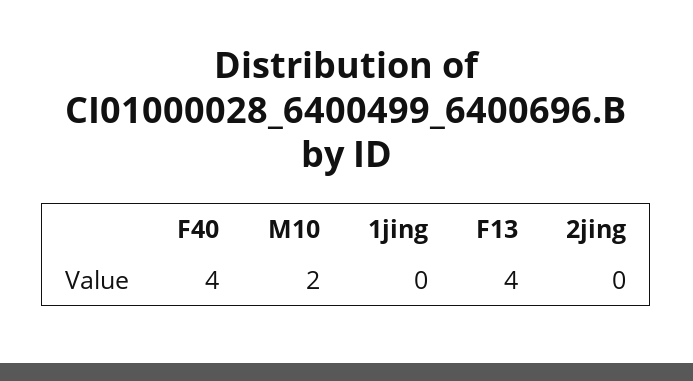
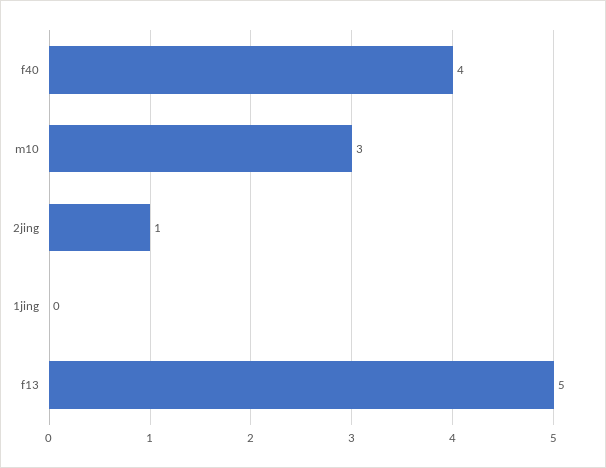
M10: 2 -> 3
F13: 4 -> 5
2jing: 0 -> 1

